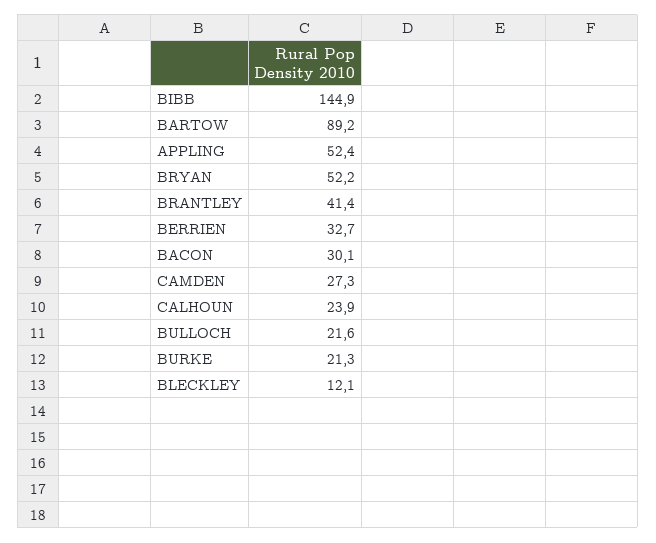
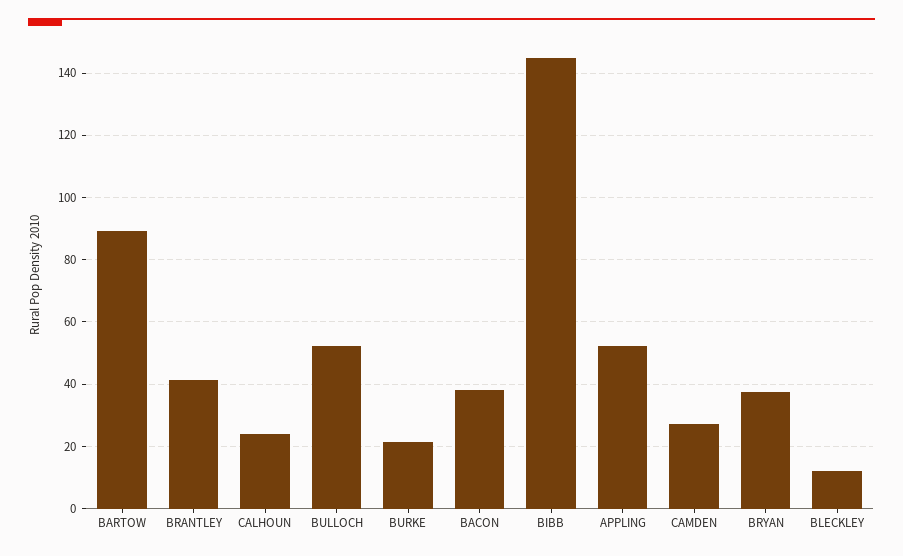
BRYAN: 52.2 -> 38
BERRIEN: 32.7 -> none
BACON: 30.1 -> 38
BULLOCH: 21.6 -> 52

